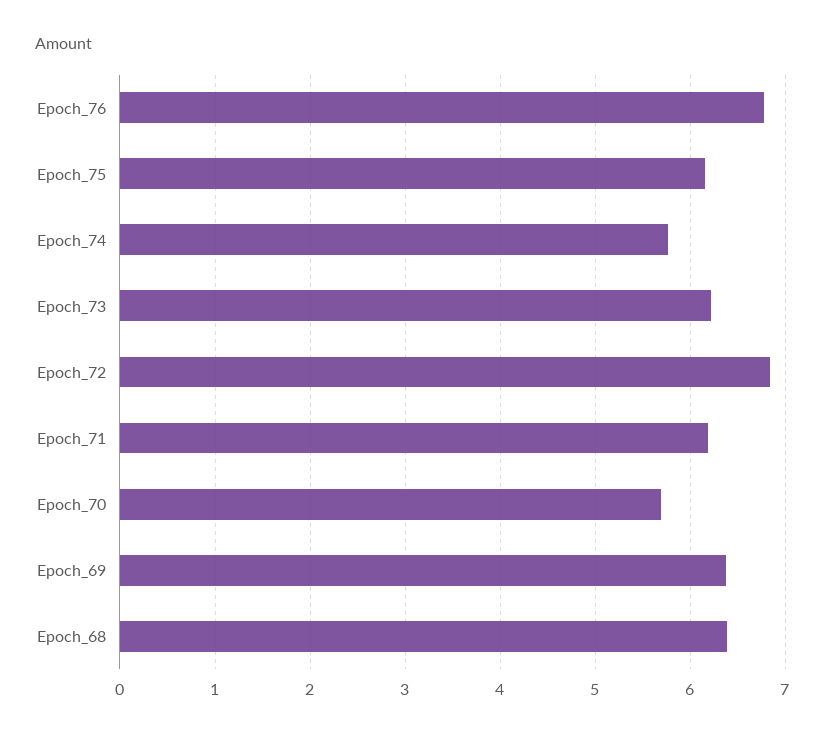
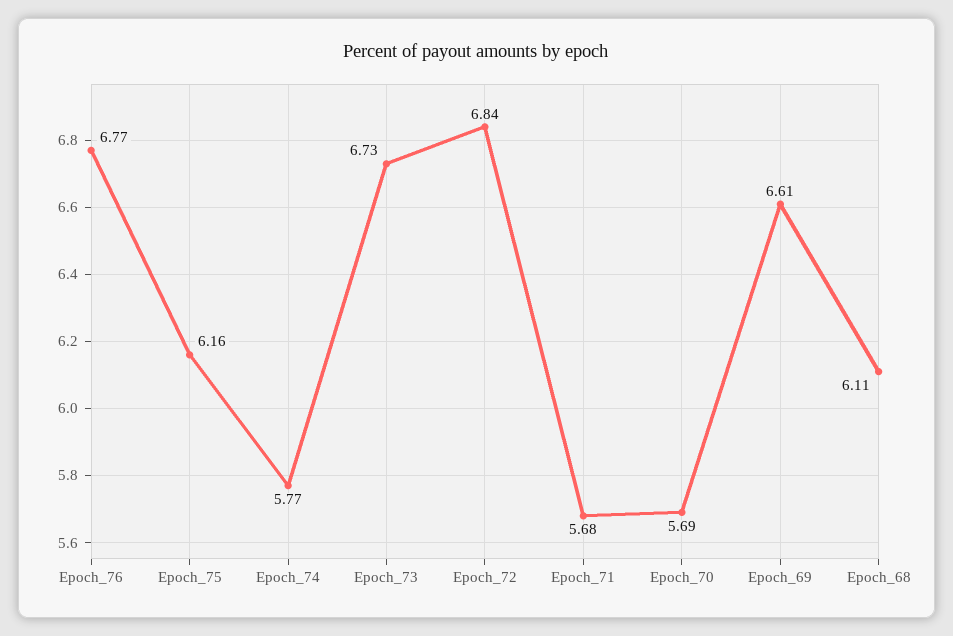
Epoch_73: 6.2 -> 6.73
Epoch_71: 6.2 -> 5.68
Epoch_69: 6.4 -> 6.61
Epoch_68: 6.4 -> 6.11

